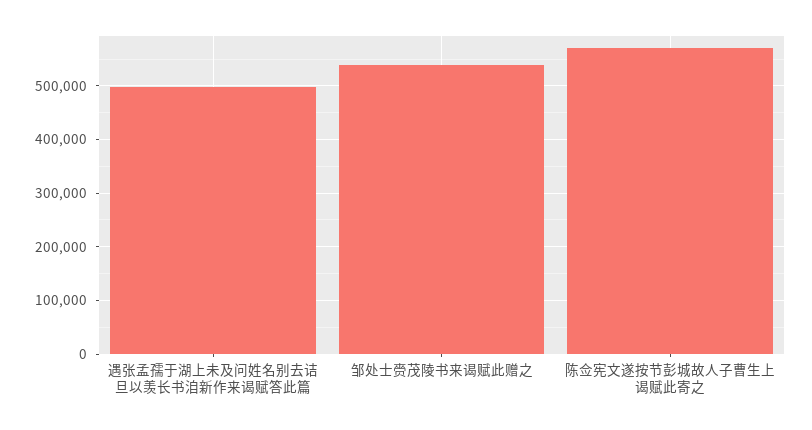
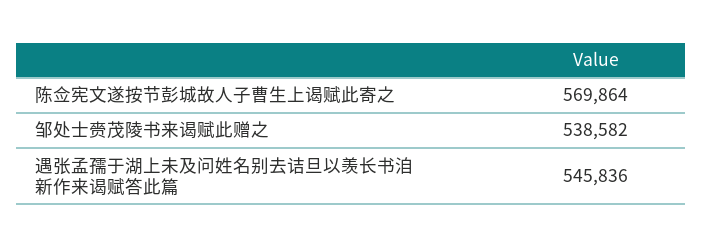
遇张孟孺于湖上未及问姓名别去诘旦以羡长书洎新作来谒赋答此篇: 500000 -> 545836

